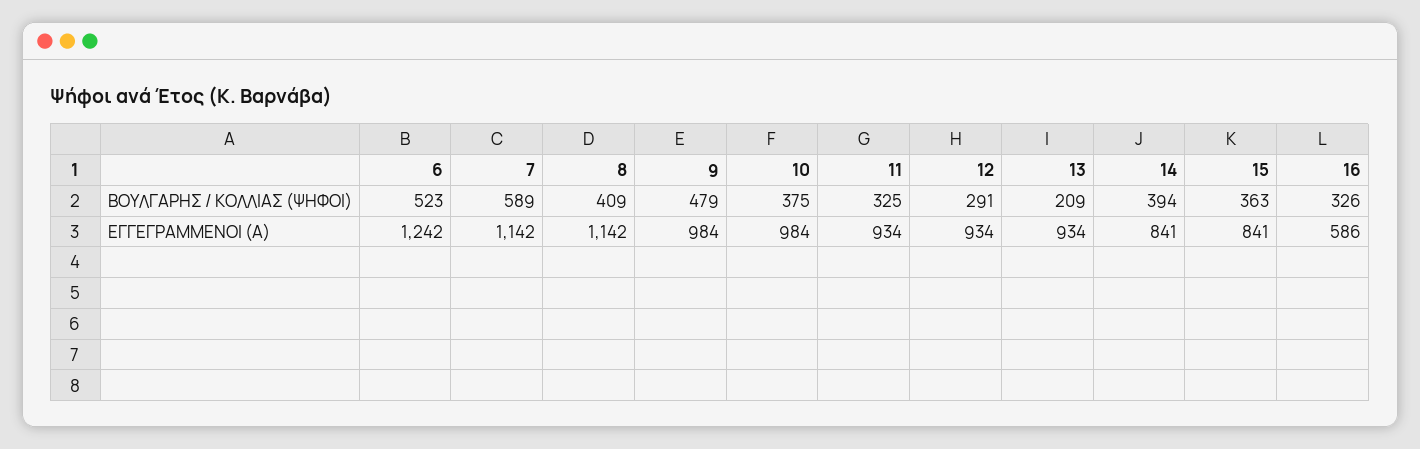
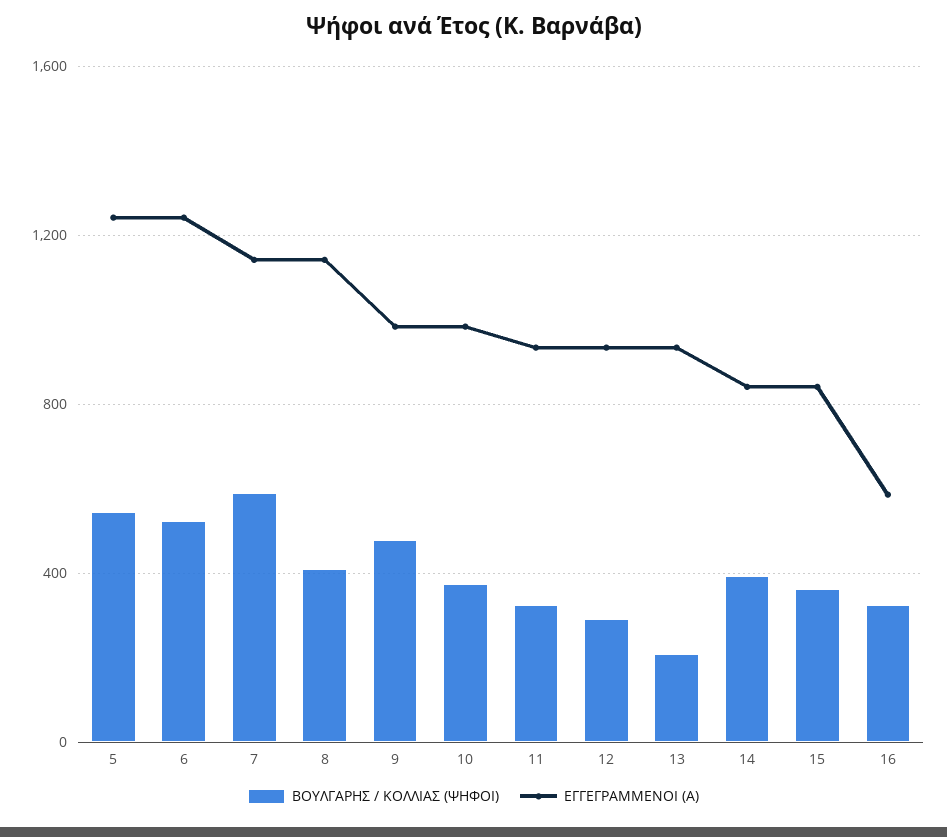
ΒΟΥΛΓΑΡΗΣ / ΚΟΛΛΙΑΣ (ΨΗΦΟΙ), 5: none -> 550
ΕΓΓΕΓΡΑΜΜΕΝΟΙ (Α), 5: none -> 1250

